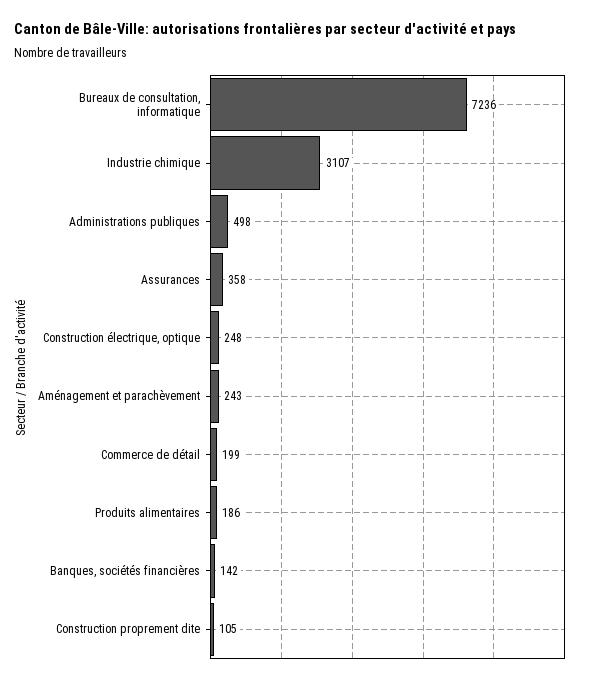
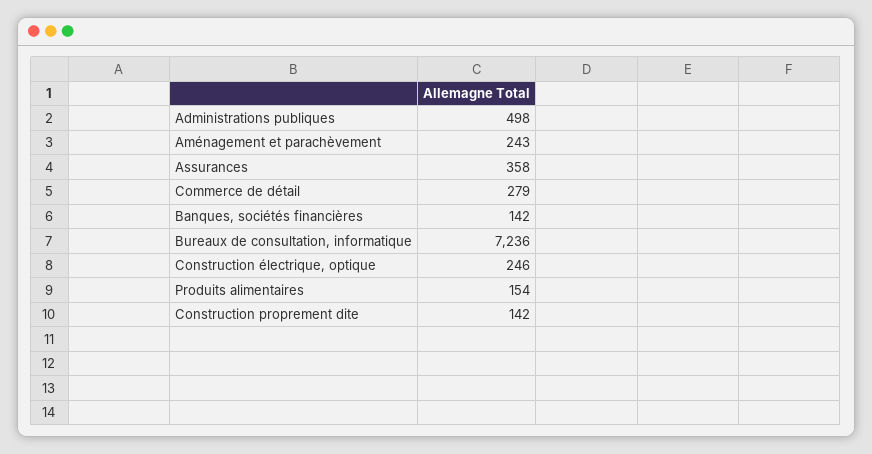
Industrie chimique: 3107 -> none
Construction électrique, optique: 248 -> 246
Commerce de détail: 199 -> 279
Produits alimentaires: 186 -> 154
Construction proprement dite: 105 -> 142

